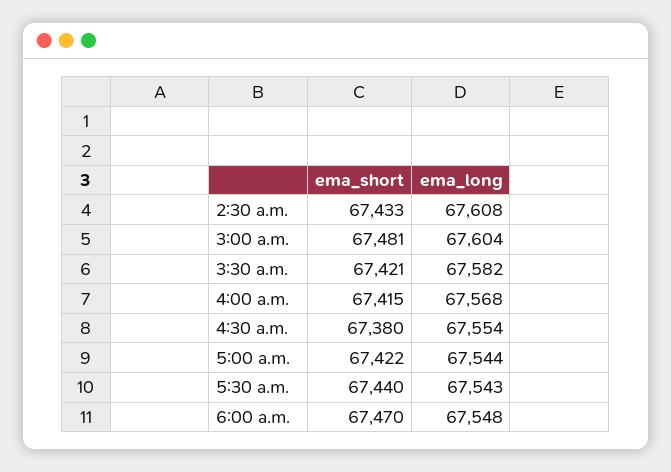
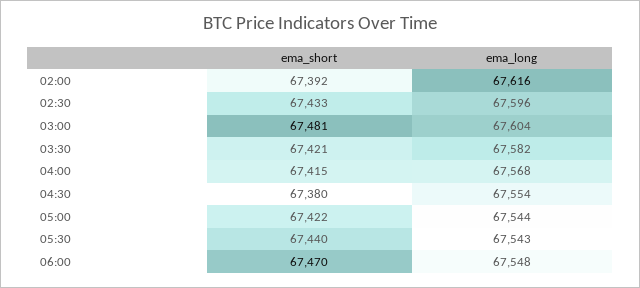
ema_long, 2:30 a.m.: 67608 -> 67596
ema_short, 02:00: none -> 67392
ema_long, 02:00: none -> 67616

